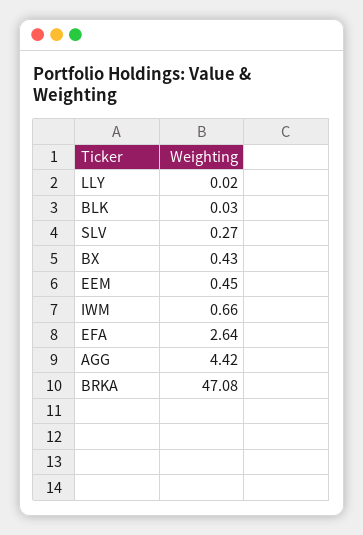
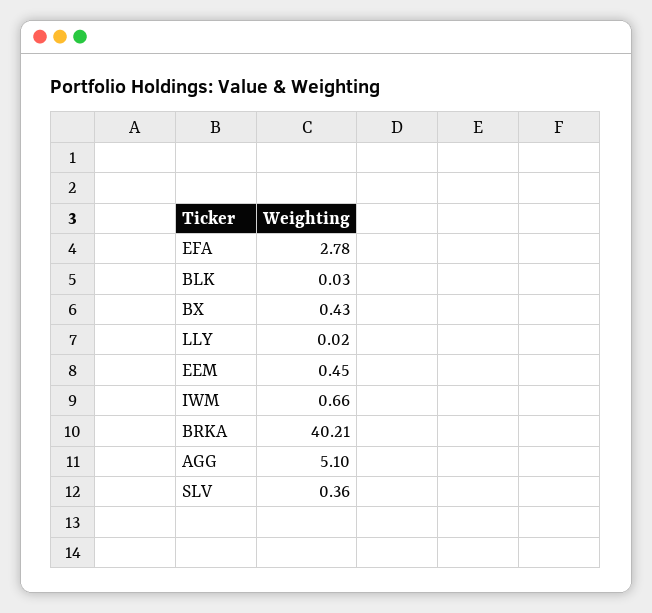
SLV: 0.27 -> 0.36
EFA: 2.64 -> 2.78
AGG: 4.42 -> 5.1
BRKA: 47.08 -> 40.21

